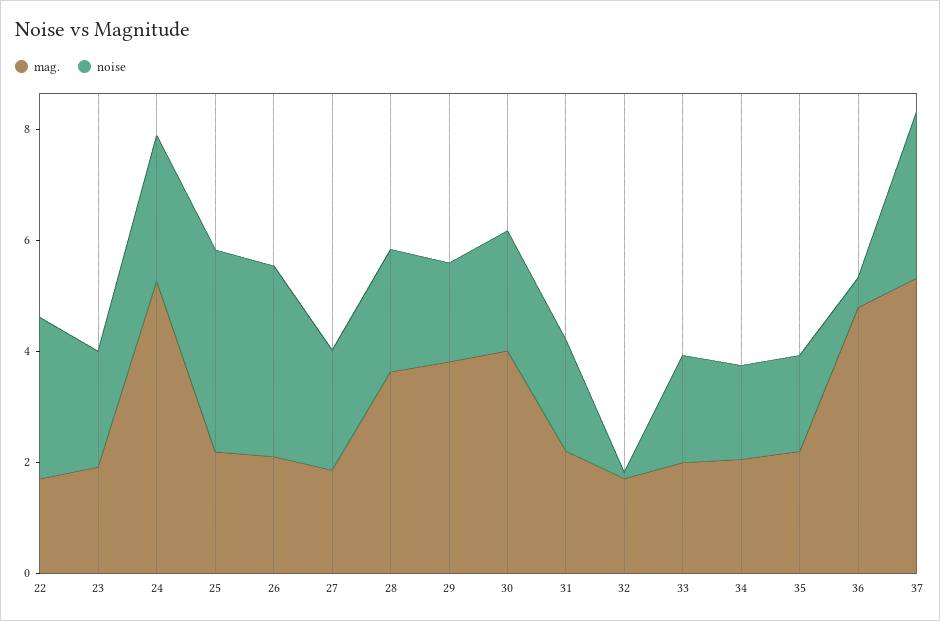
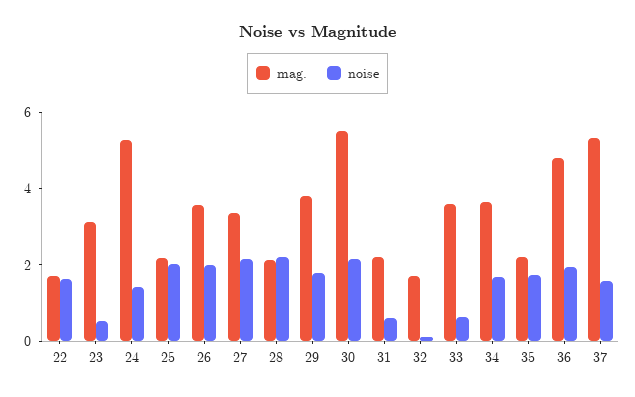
noise, 22: 3 -> 1.5
mag., 23: 2 -> 3
noise, 23: 2 -> 0.5
noise, 24: 2.5 -> 1.5
noise, 25: 3.5 -> 2
mag., 26: 2 -> 3.5
noise, 26: 3.5 -> 2
mag., 27: 2 -> 3.5
mag., 28: 3.5 -> 2
mag., 30: 4 -> 5.5
noise, 31: 2 -> 0.5
mag., 33: 2 -> 3.5
noise, 33: 2 -> 0.5
mag., 34: 2 -> 3.5
noise, 36: 0.5 -> 2
noise, 37: 3 -> 1.5

